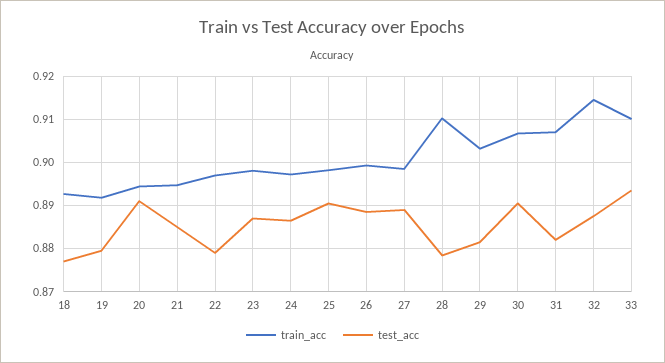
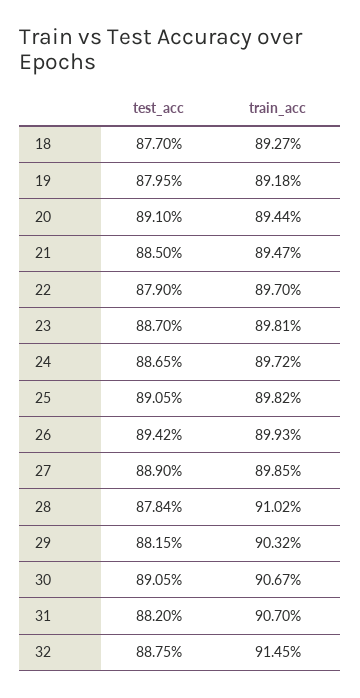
test_acc, 26: 0.888 -> 0.8942
train_acc, 33: 0.91 -> none
test_acc, 33: 0.894 -> none

